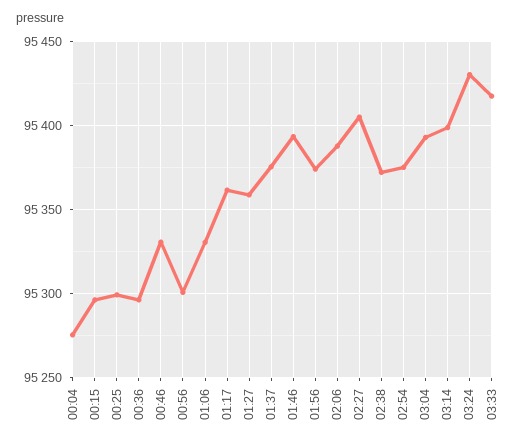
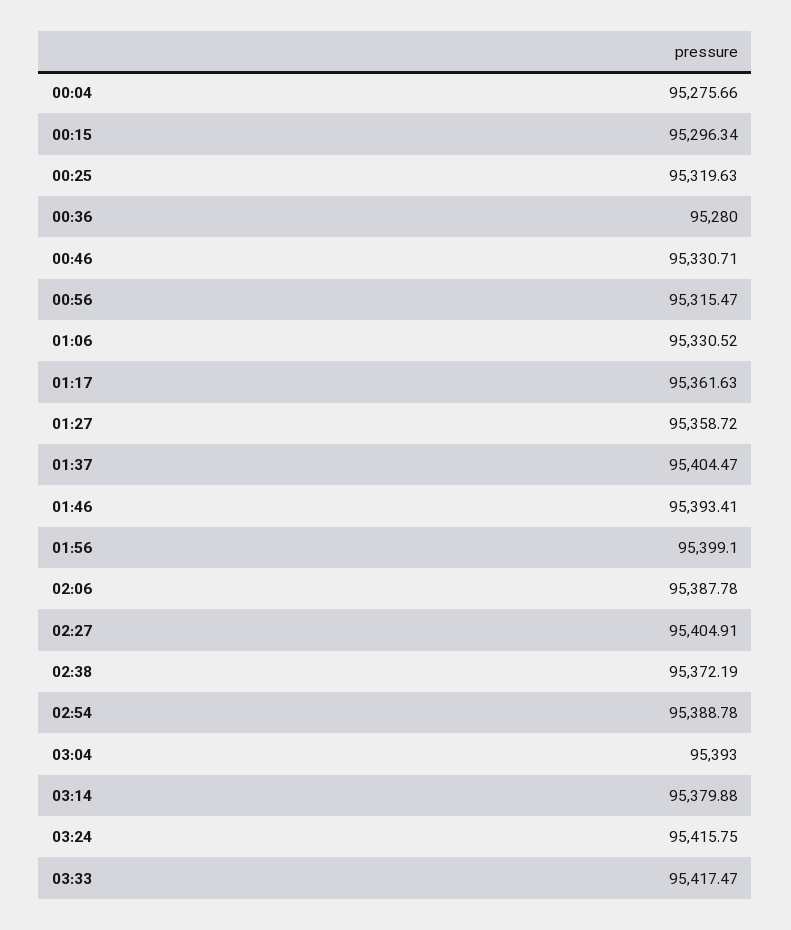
00:25: 95300 -> 95319.63
00:36: 95295 -> 95280
00:56: 95300 -> 95315.47
01:37: 95375 -> 95404.47
01:56: 95375 -> 95399.1
02:54: 95375 -> 95388.78
03:14: 95400 -> 95379.88
03:24: 95430 -> 95415.75

